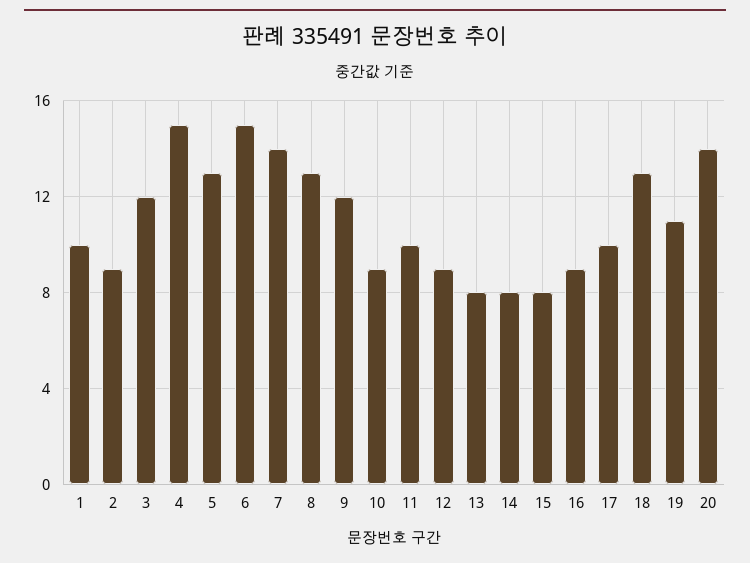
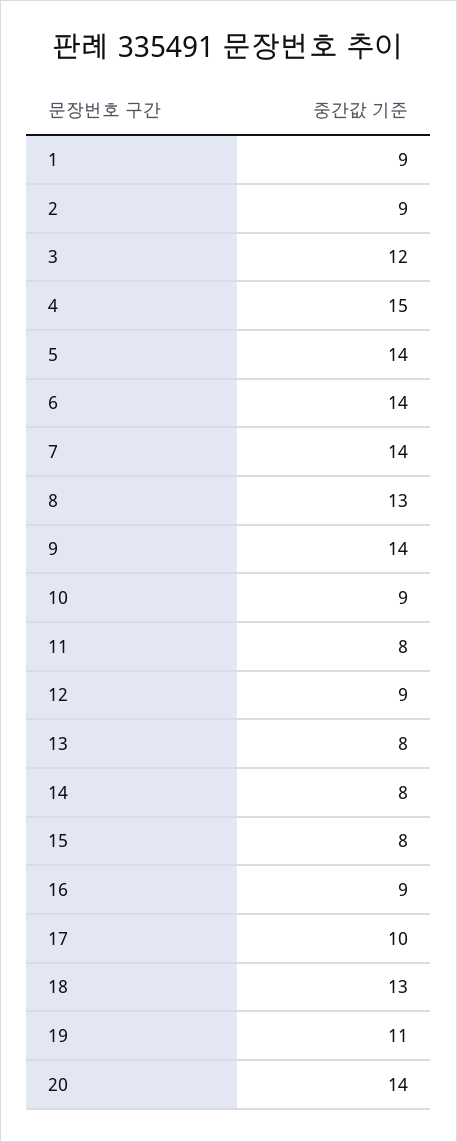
1: 10 -> 9
5: 13 -> 14
6: 15 -> 14
9: 12 -> 14
11: 10 -> 8

